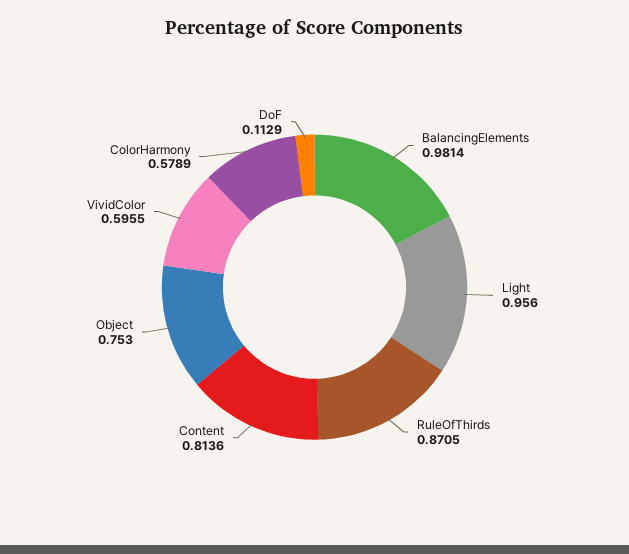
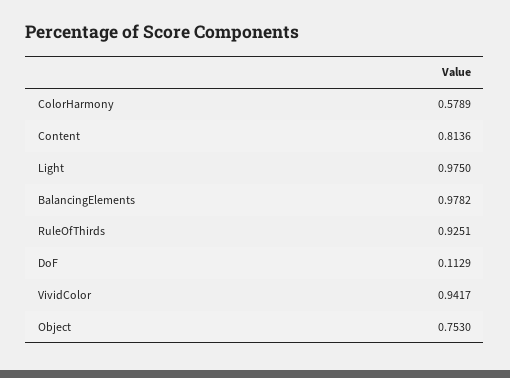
BalancingElements: 0.9814 -> 0.9782
Light: 0.956 -> 0.975
RuleOfThirds: 0.8705 -> 0.9251
VividColor: 0.5955 -> 0.9417

